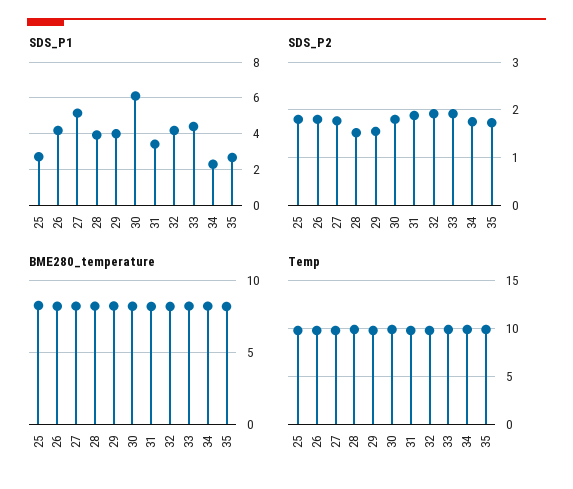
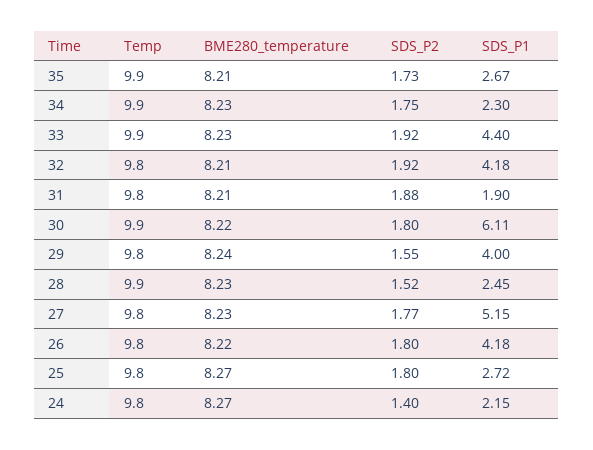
SDS_P1, 28: 4 -> 2.45
SDS_P1, 31: 3.5 -> 1.9
Temp, 24: none -> 9.8
BME280_temperature, 24: none -> 8.27
SDS_P2, 24: none -> 1.4
SDS_P1, 24: none -> 2.15

